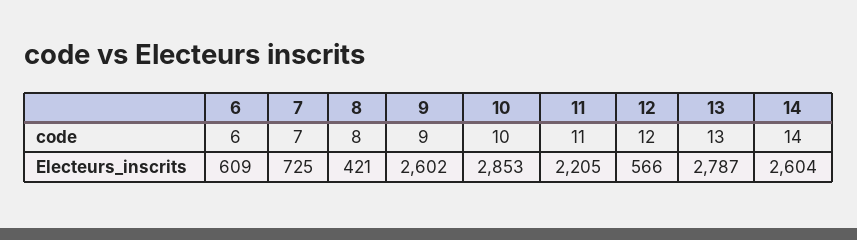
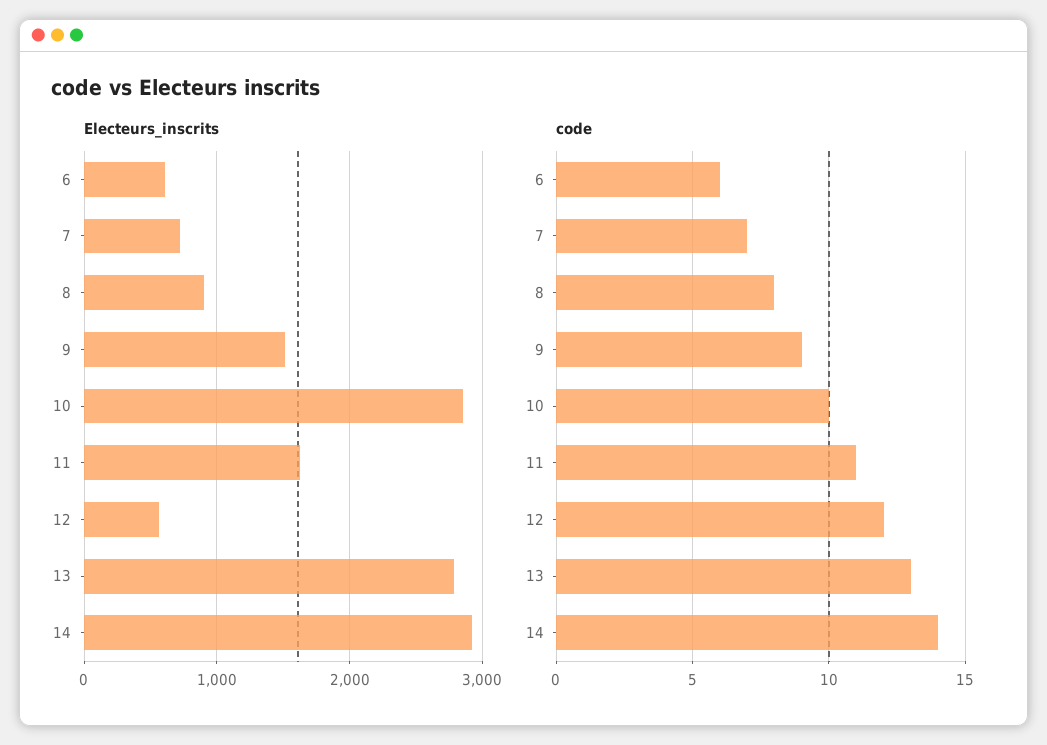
Electeurs_inscrits, 8: 421 -> 900
Electeurs_inscrits, 9: 2602 -> 1500
Electeurs_inscrits, 11: 2205 -> 1600
Electeurs_inscrits, 14: 2604 -> 2900

